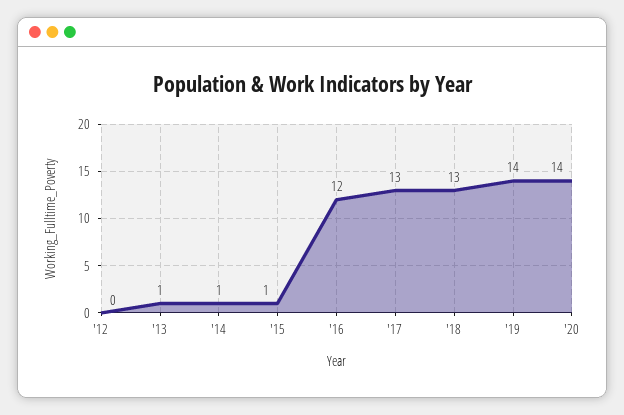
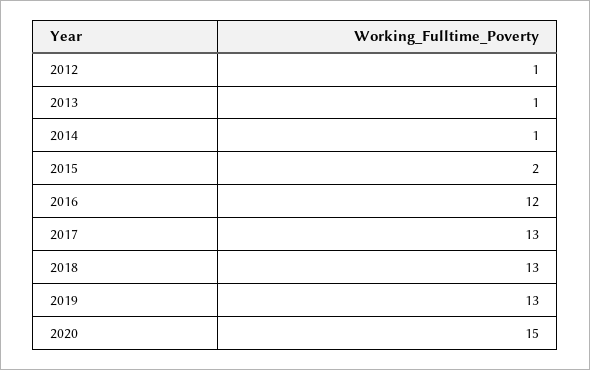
'12: 0 -> 1
'15: 1 -> 2
'19: 14 -> 13
'20: 14 -> 15

